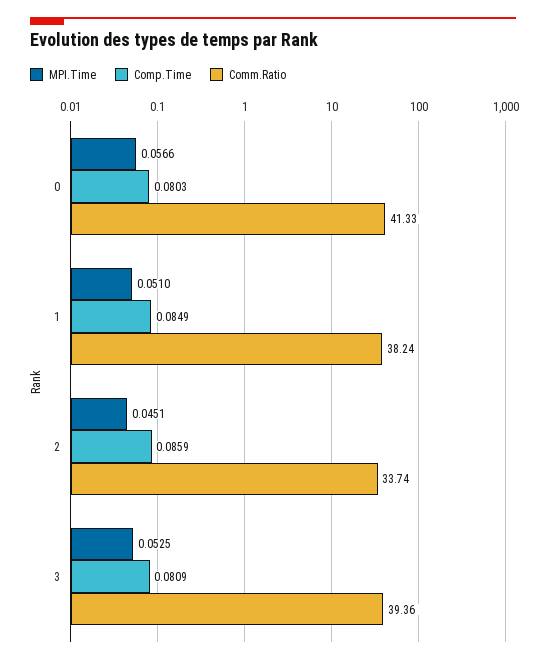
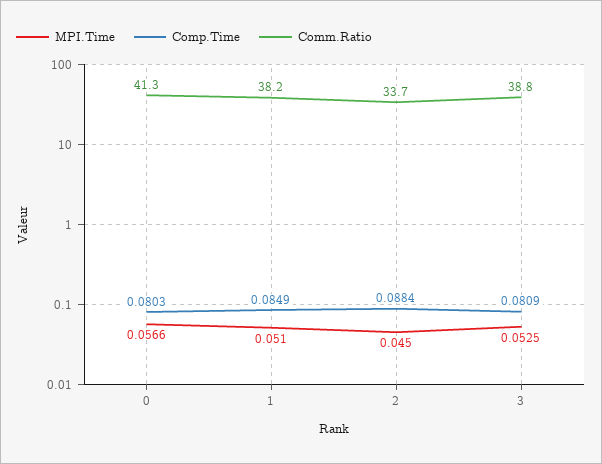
MPI.Time, 2: 0.0451 -> 0.045
Comp.Time, 2: 0.0859 -> 0.0884
Comm.Ratio, 3: 39.36 -> 38.8

